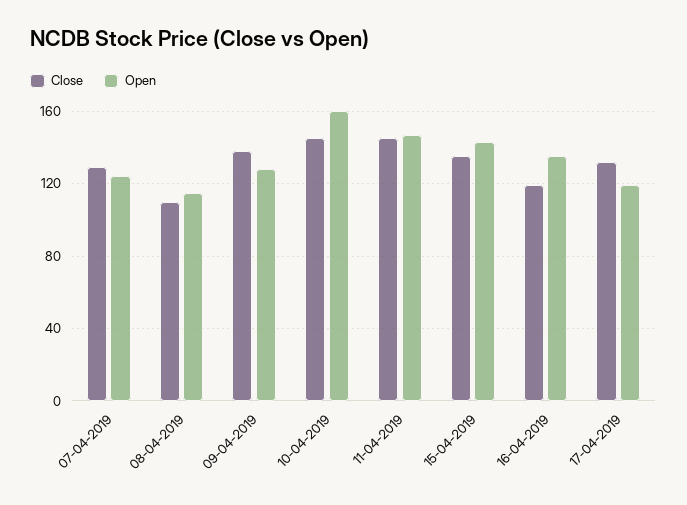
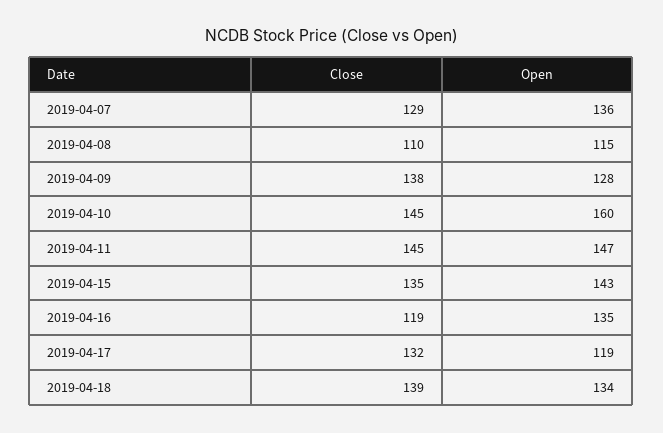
Open, 07-04-2019: 125 -> 136
Close, 2019-04-18: none -> 139
Open, 2019-04-18: none -> 134

